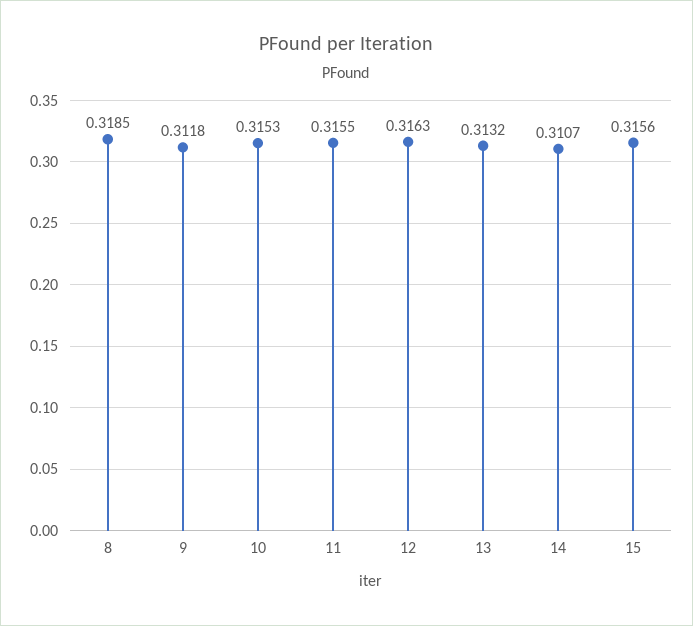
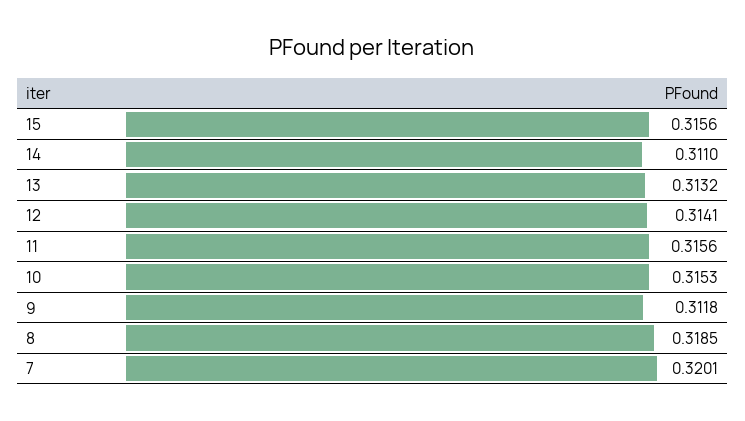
11: 0.3155 -> 0.3156
12: 0.3163 -> 0.3141
14: 0.3107 -> 0.311
7: none -> 0.3201

